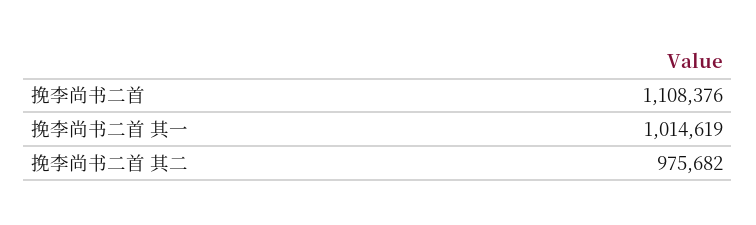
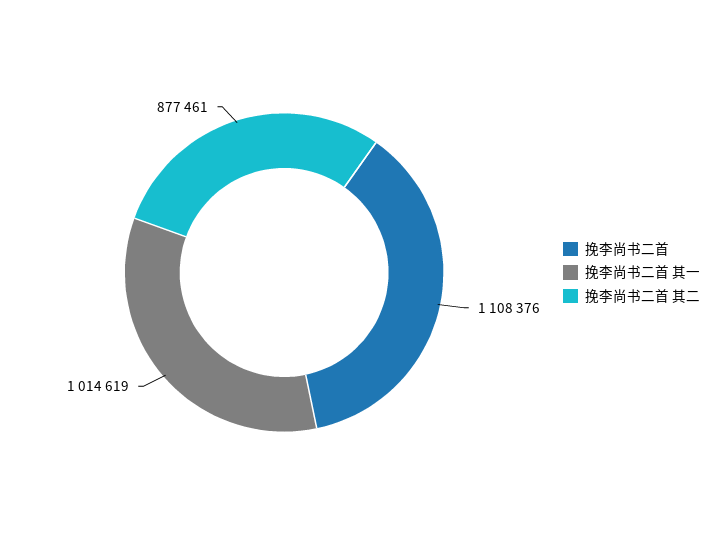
挽李尚书二首 其二: 975682 -> 877461

